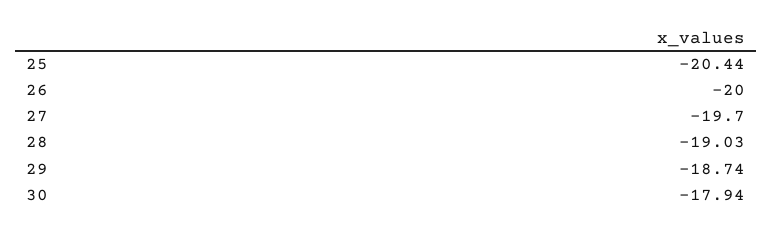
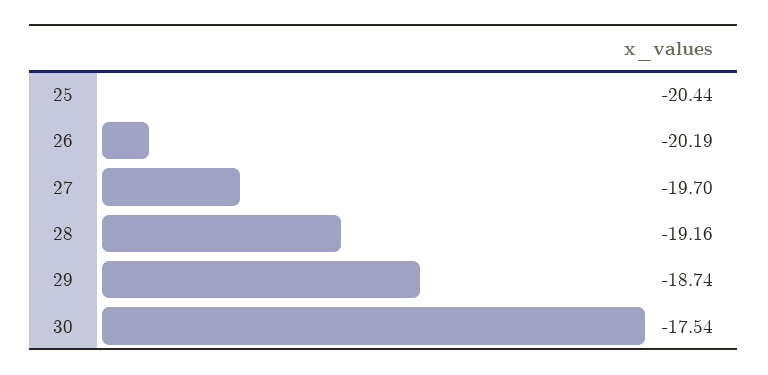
26: -20 -> -20.19
28: -19.03 -> -19.16
30: -17.94 -> -17.54

